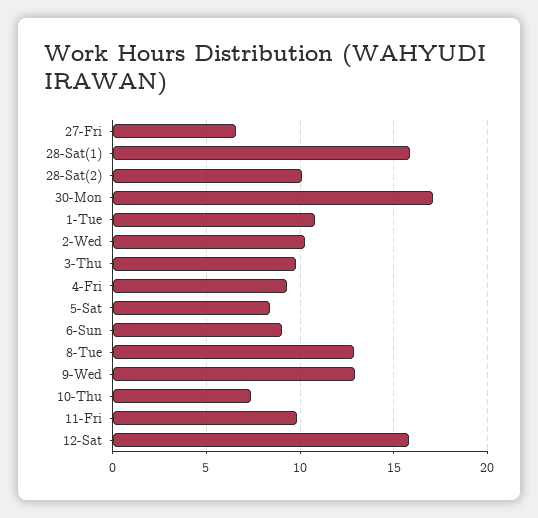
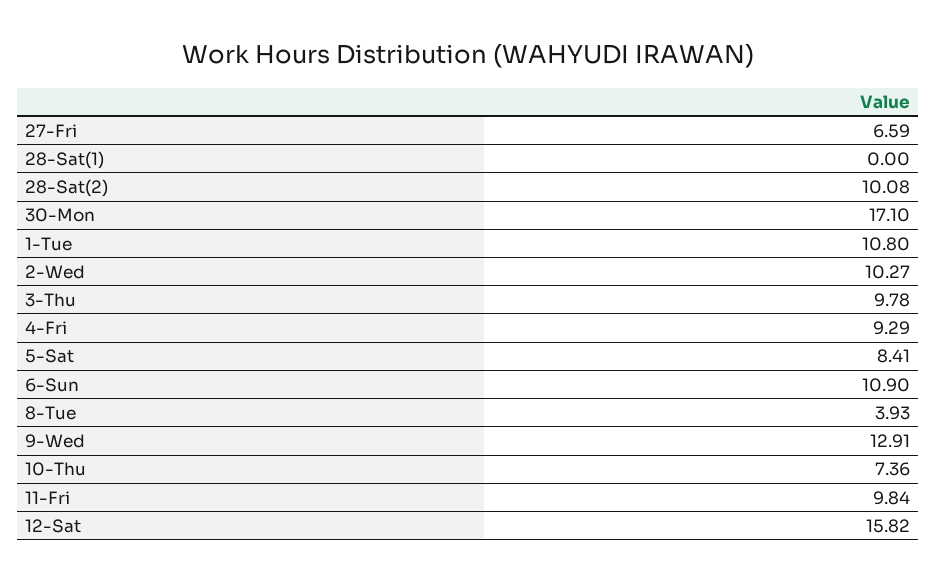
28-Sat(1): 16 -> 0
6-Sun: 9 -> 10.9
8-Tue: 13 -> 3.93

